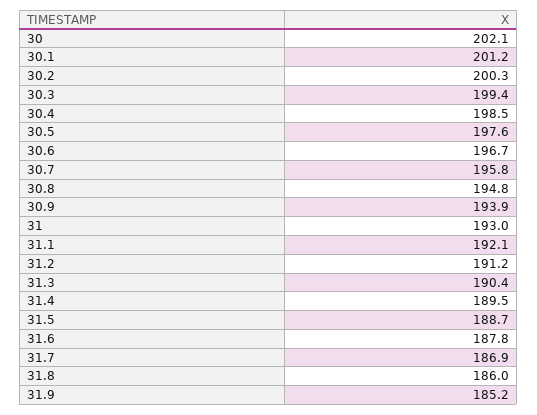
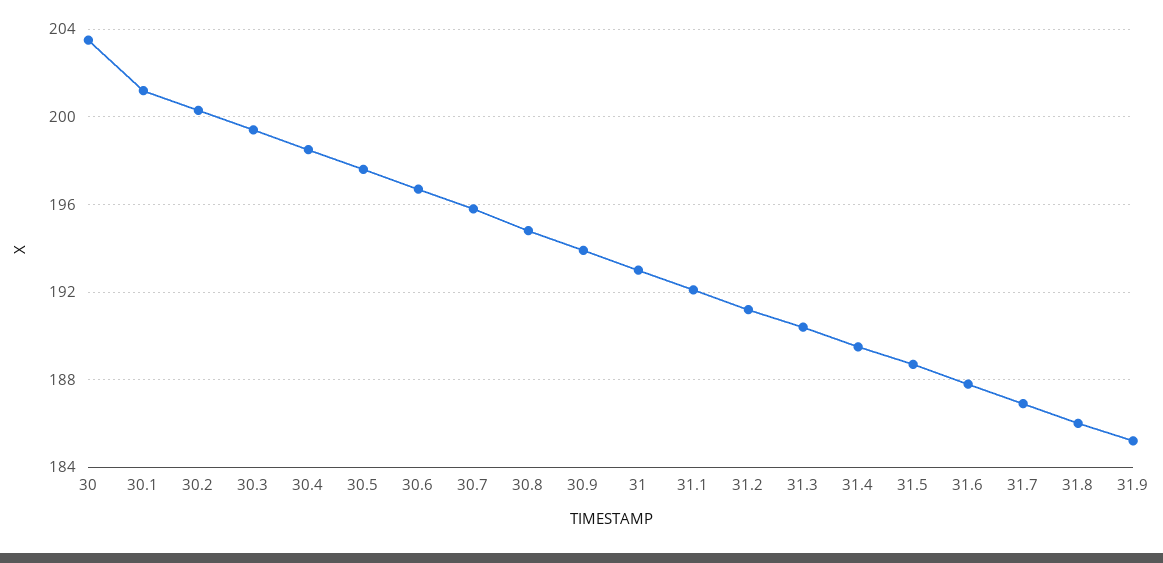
30: 202.1 -> 203.5

